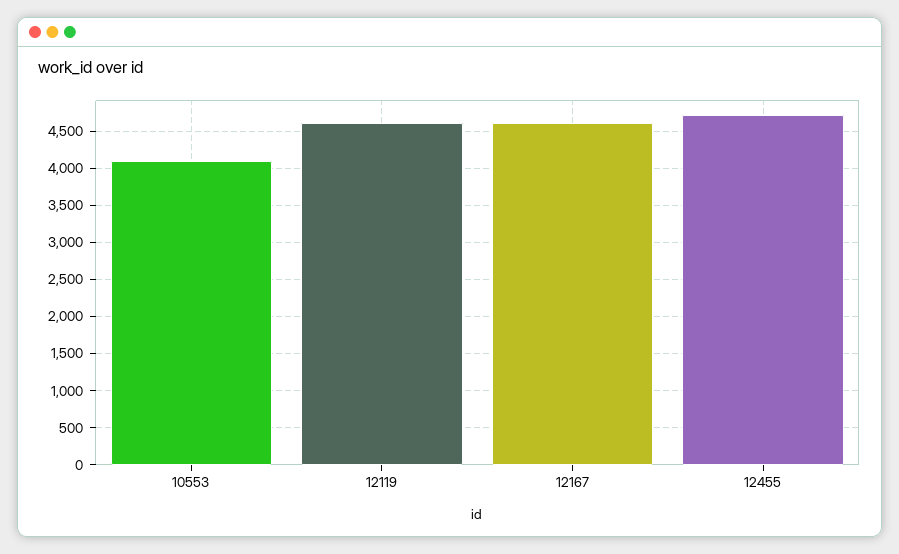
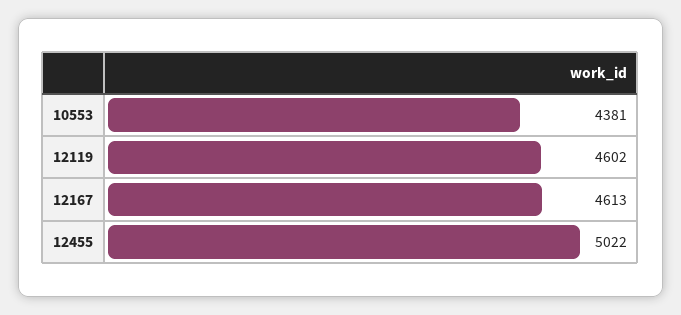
10553: 4100 -> 4381
12455: 4700 -> 5022

